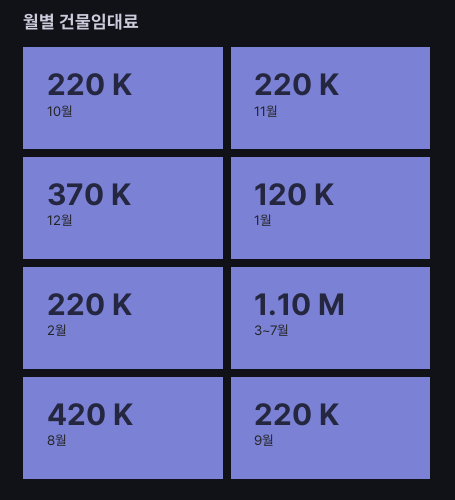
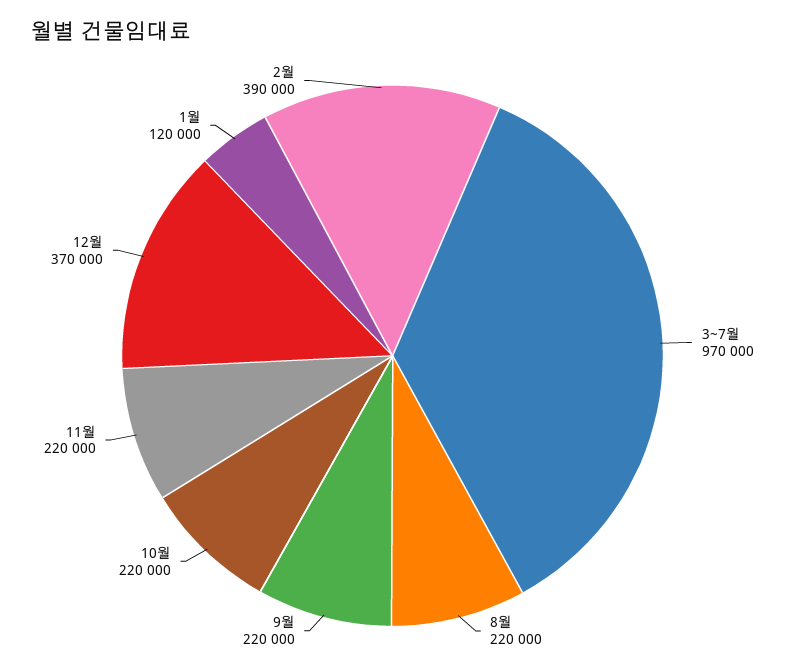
2월: 220000 -> 390000
3~7월: 1100000 -> 970000
8월: 420000 -> 220000

